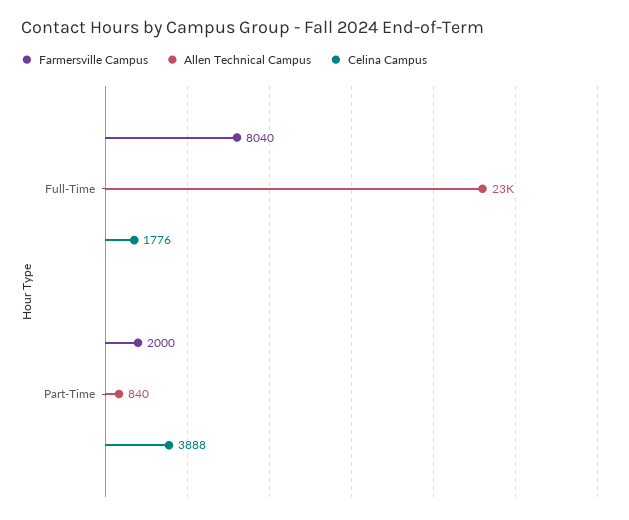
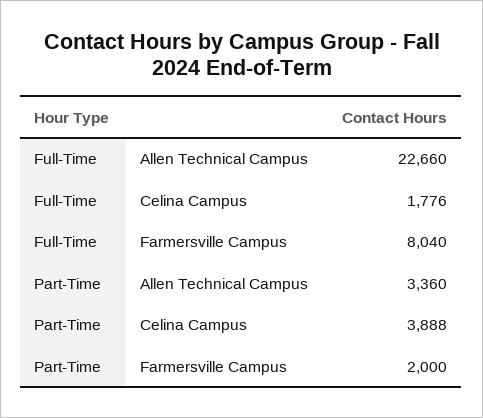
Allen Technical Campus, Part-Time: 840 -> 3360

